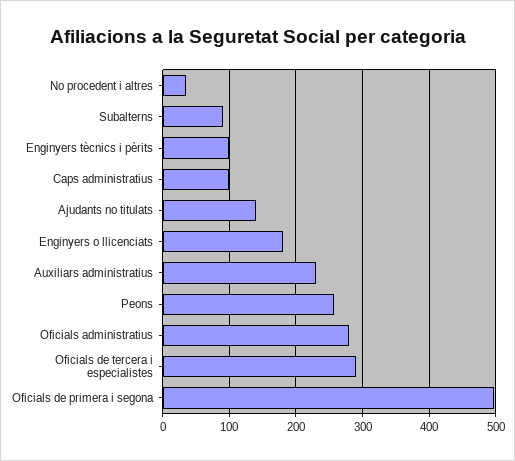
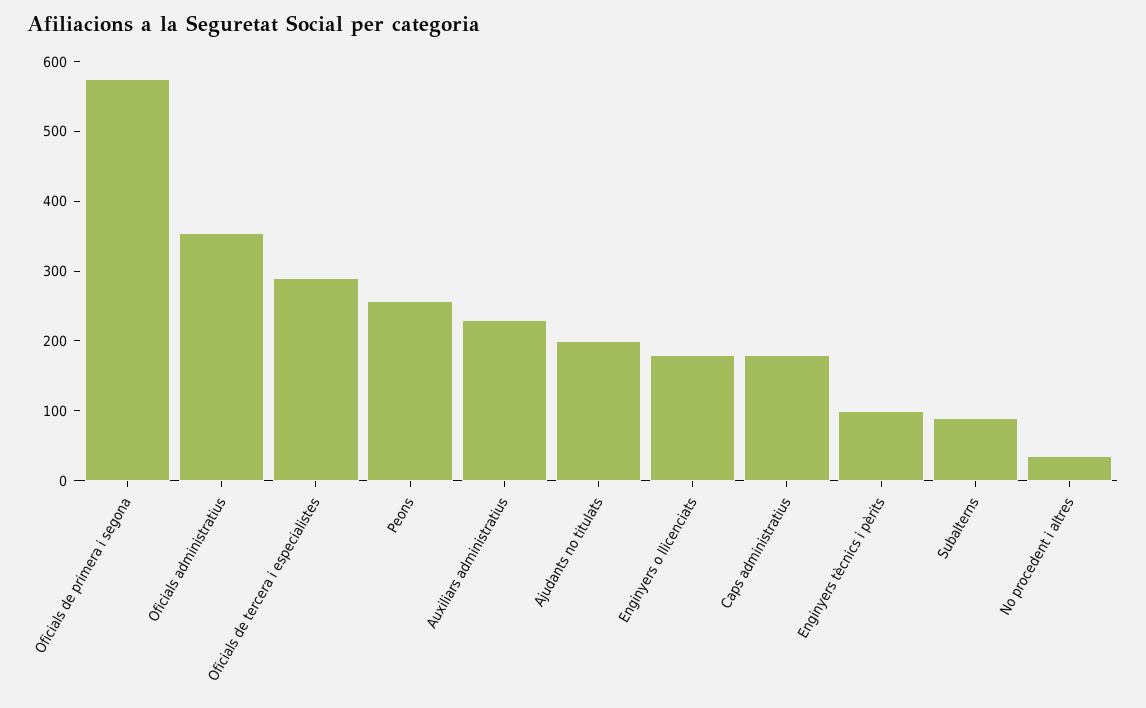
Caps administratius: 100 -> 180
Ajudants no titulats: 140 -> 200
Oficials administratius: 280 -> 360
Oficials de primera i segona: 500 -> 580

